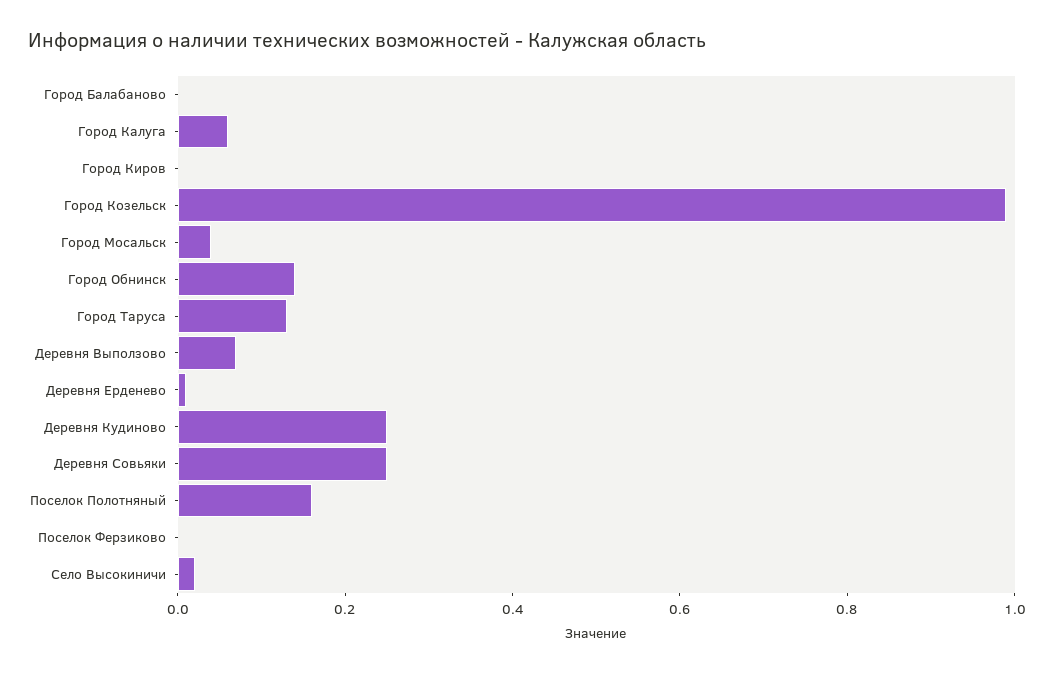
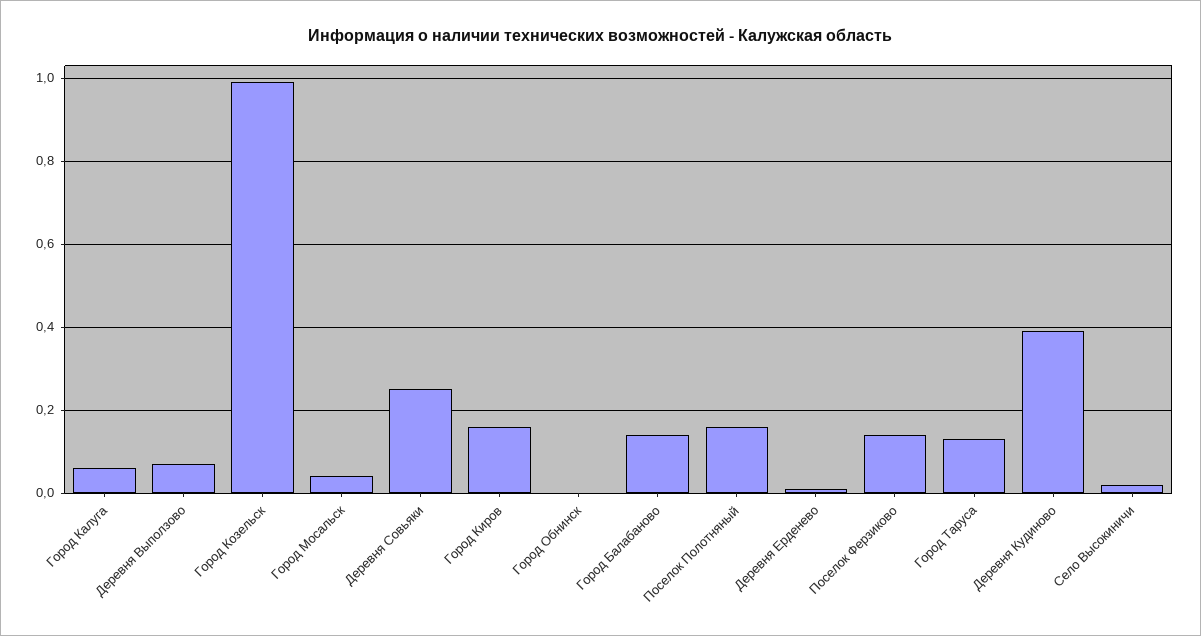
Город Балабаново: 0 -> 0.15
Город Киров: 0 -> 0.15
Город Обнинск: 0.15 -> 0
Деревня Кудиново: 0.25 -> 0.4
Поселок Ферзиково: 0 -> 0.15

